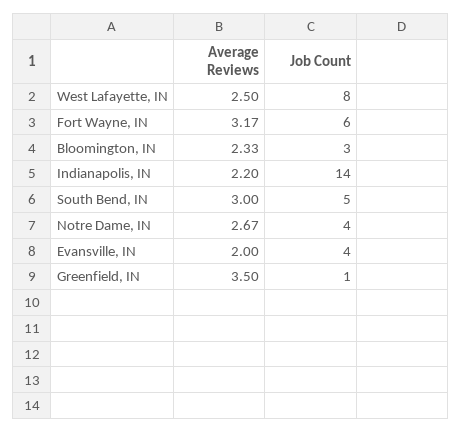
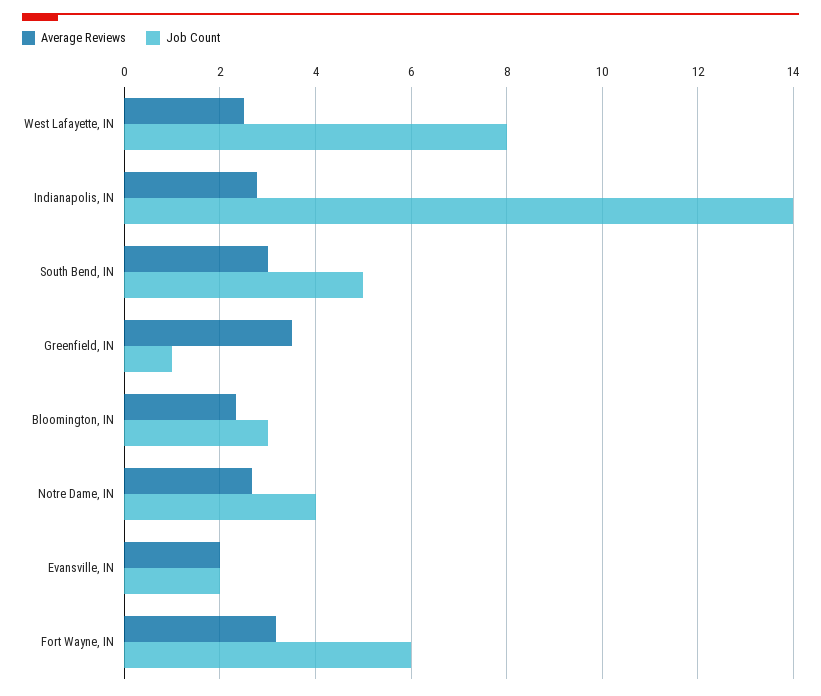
Average Reviews, Indianapolis, IN: 2.2 -> 2.8
Job Count, Evansville, IN: 4 -> 2

